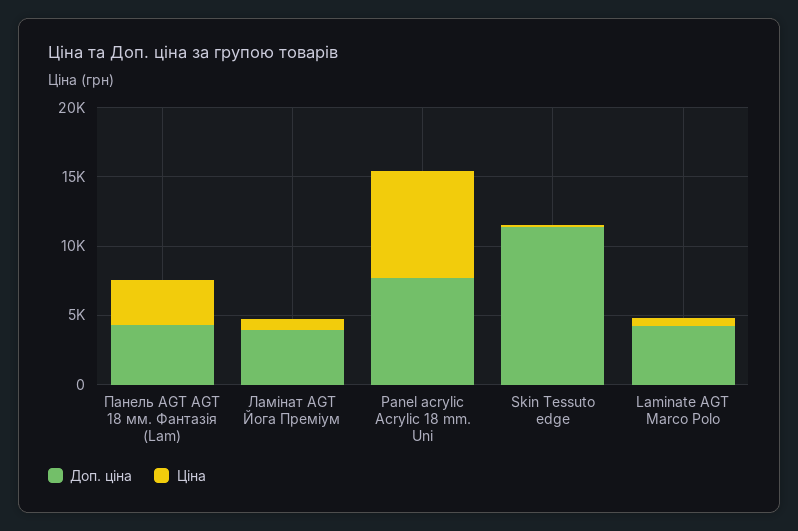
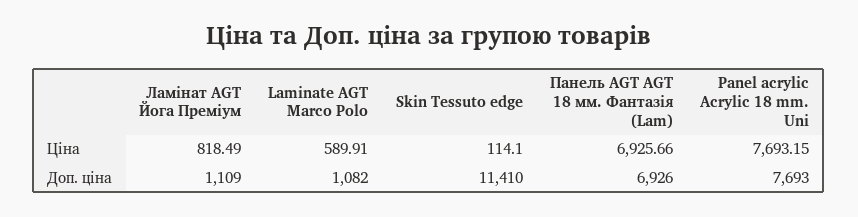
Доп. ціна, Панель AGT AGT 18 мм. Фантазія (Lam): 4000 -> 6926
Ціна, Панель AGT AGT 18 мм. Фантазія (Lam): 3000 -> 6925.66
Доп. ціна, Ламінат AGT Йога Преміум: 4000 -> 1109
Доп. ціна, Laminate AGT Marco Polo: 4000 -> 1082

